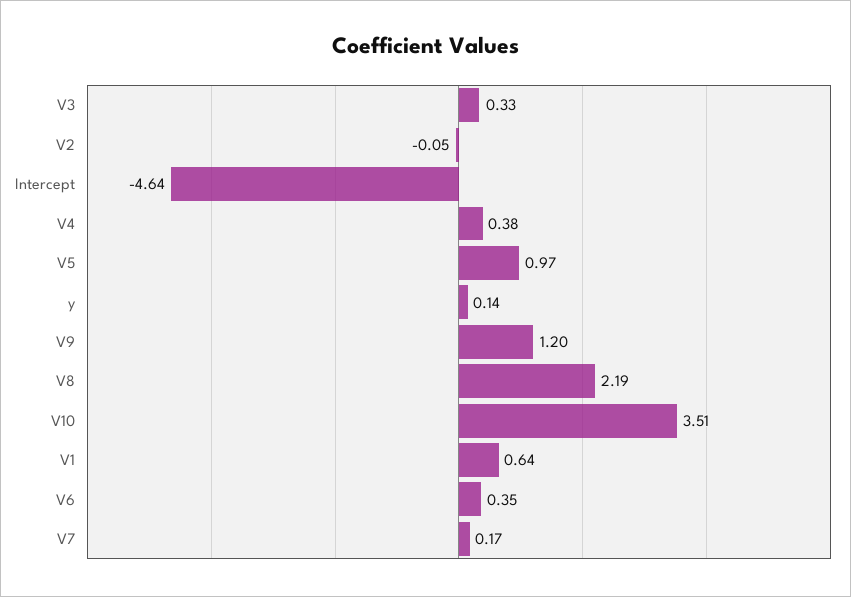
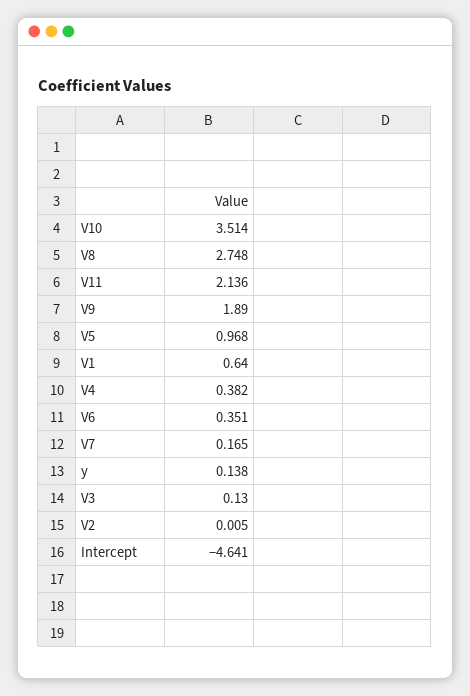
V3: 0.33 -> 0.13
V2: -0.05 -> 0.005
V9: 1.2 -> 1.89
V8: 2.19 -> 2.748
V11: none -> 2.136

